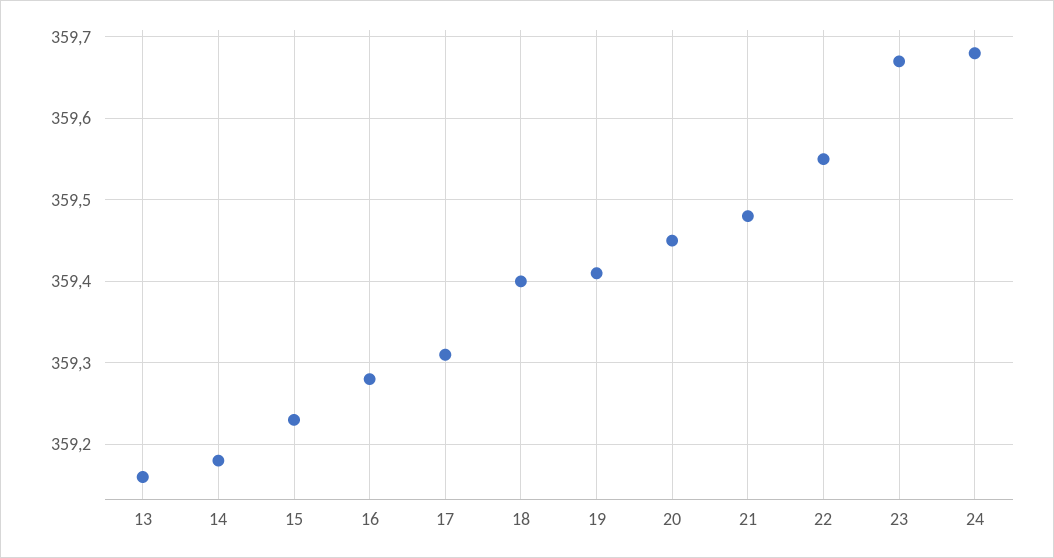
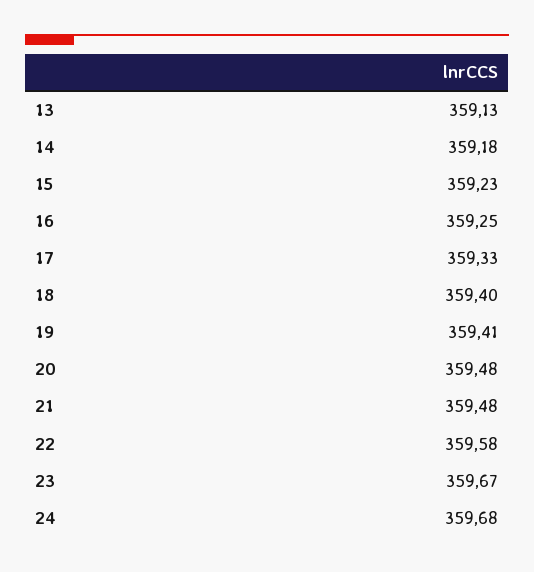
13: 359.16 -> 359.13
16: 359.28 -> 359.25
17: 359.31 -> 359.33
20: 359.45 -> 359.48
22: 359.55 -> 359.58

